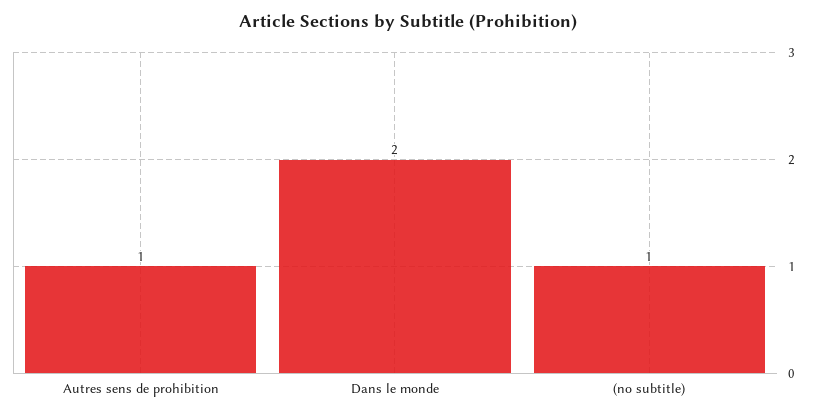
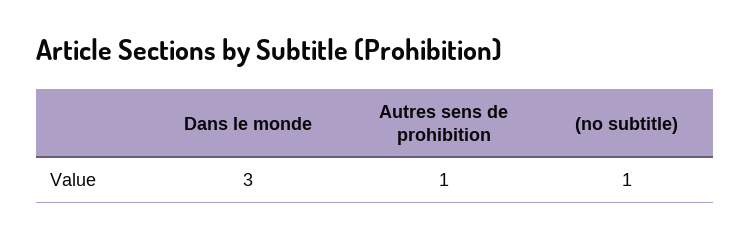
Dans le monde: 2 -> 3

